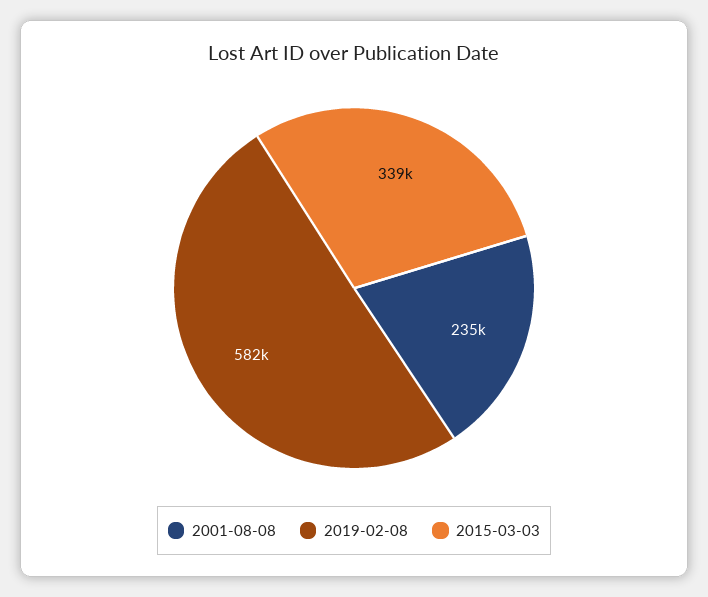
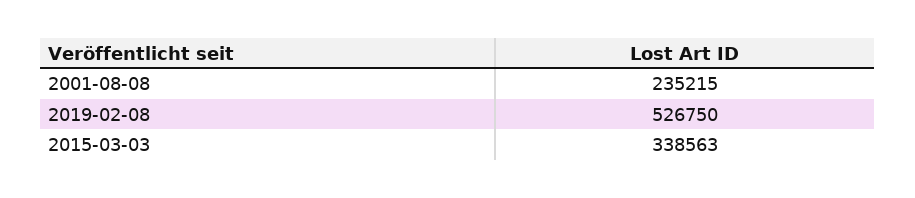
2019-02-08: 582000 -> 526750

